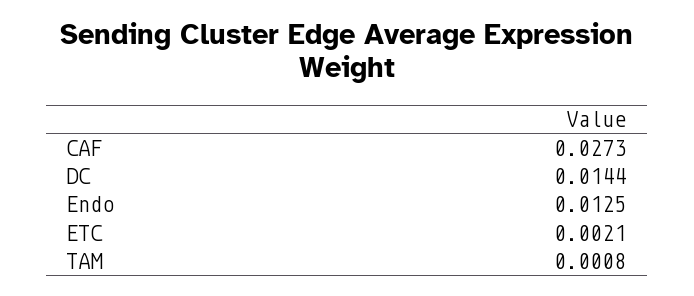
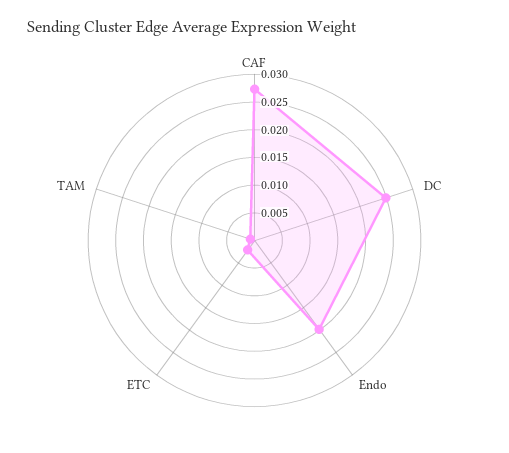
DC: 0.0144 -> 0.025
Endo: 0.0125 -> 0.02

